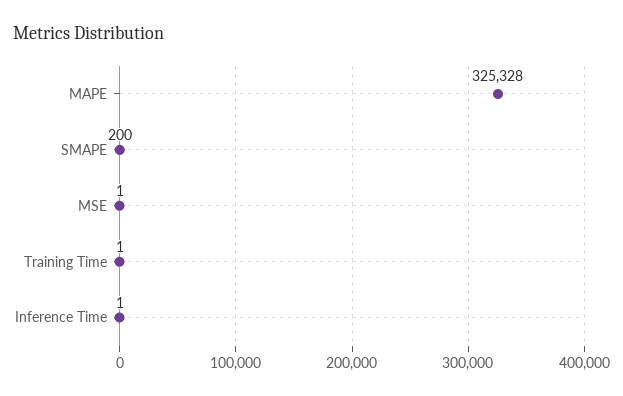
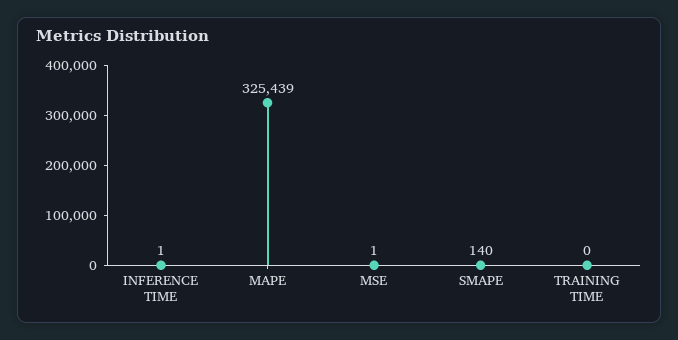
MAPE: 325328 -> 325439
SMAPE: 200 -> 140
Training Time: 1 -> 0

